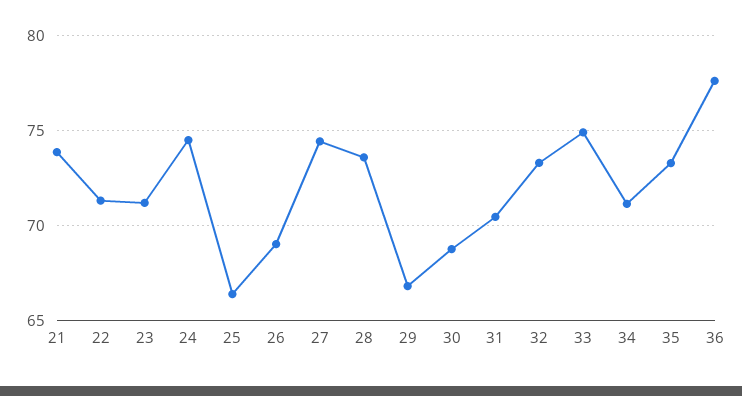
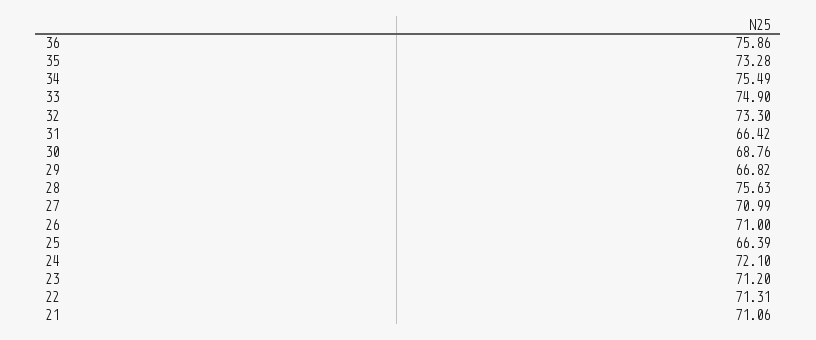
21: 74 -> 71.06
24: 74.5 -> 72.1
26: 69 -> 71
27: 74.5 -> 70.99
28: 73.5 -> 75.63
31: 70.5 -> 66.42
34: 71 -> 75.49
36: 77.5 -> 75.86

